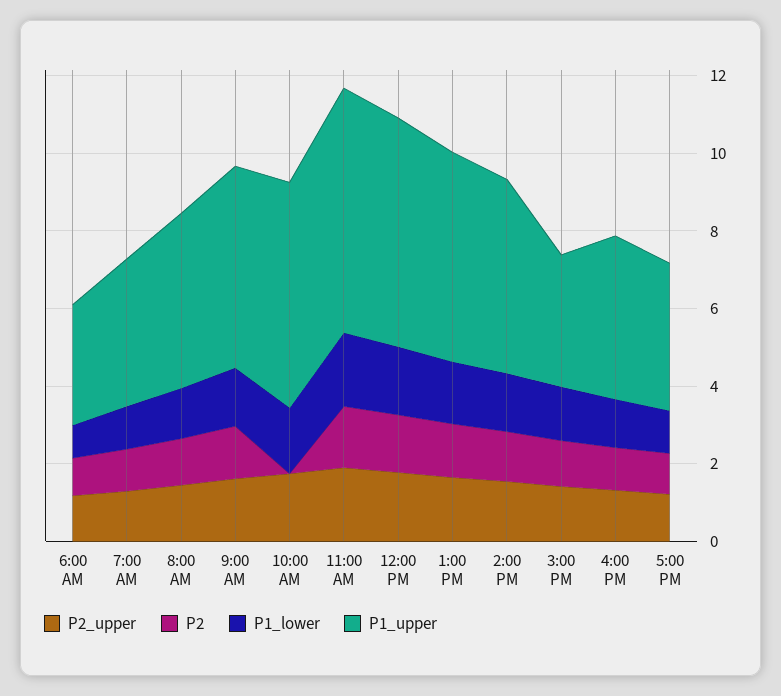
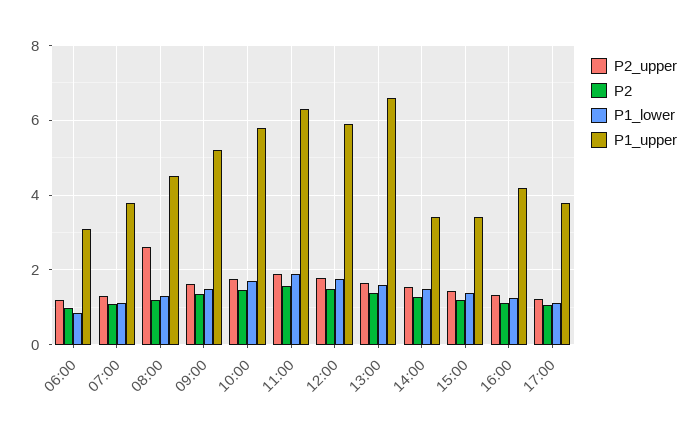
P2_upper, 8:00 AM: 1.5 -> 2.6
P2, 10:00 AM: 0 -> 1.4
P1_upper, 1:00 PM: 5.5 -> 6.6
P1_upper, 2:00 PM: 5 -> 3.4

